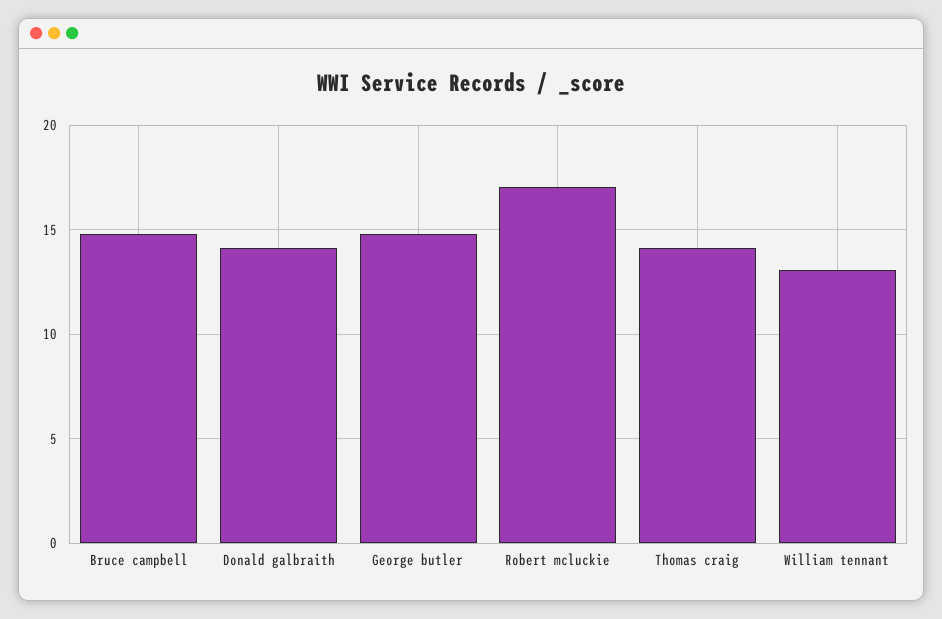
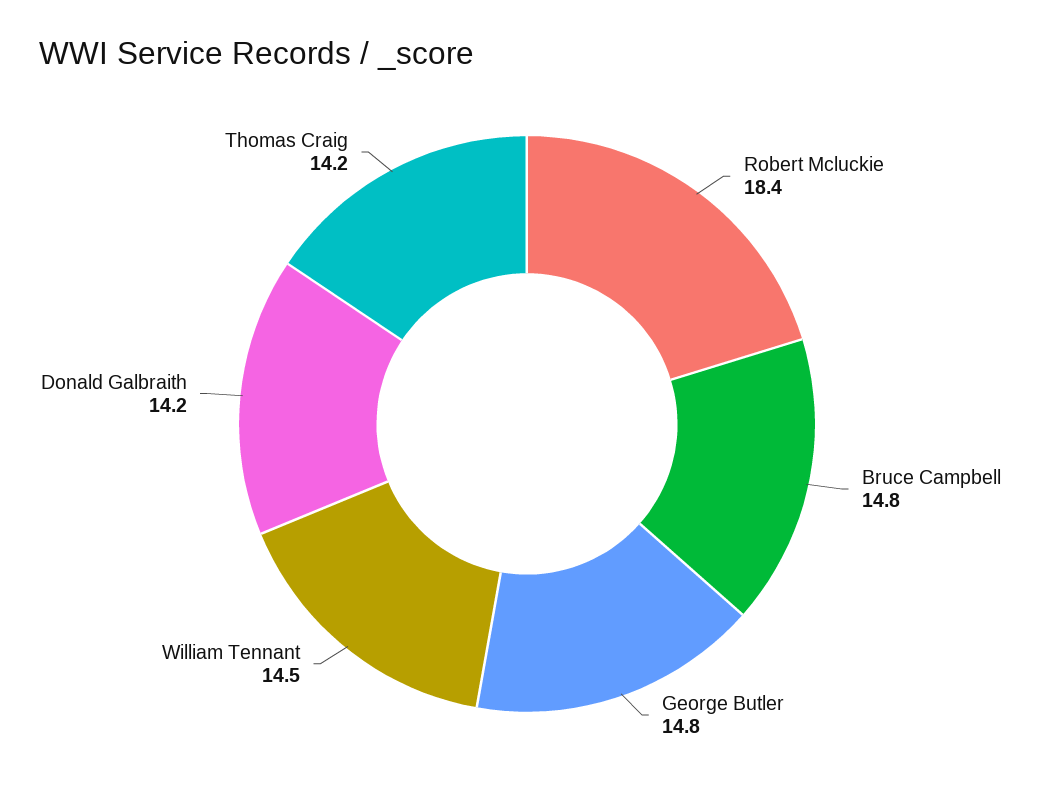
Robert mcluckie: 17 -> 18.4
William tennant: 13 -> 14.5

